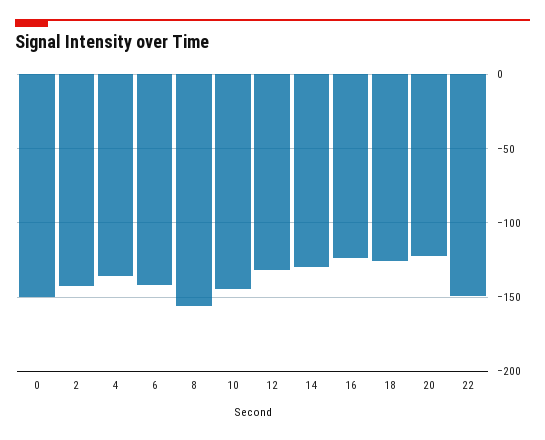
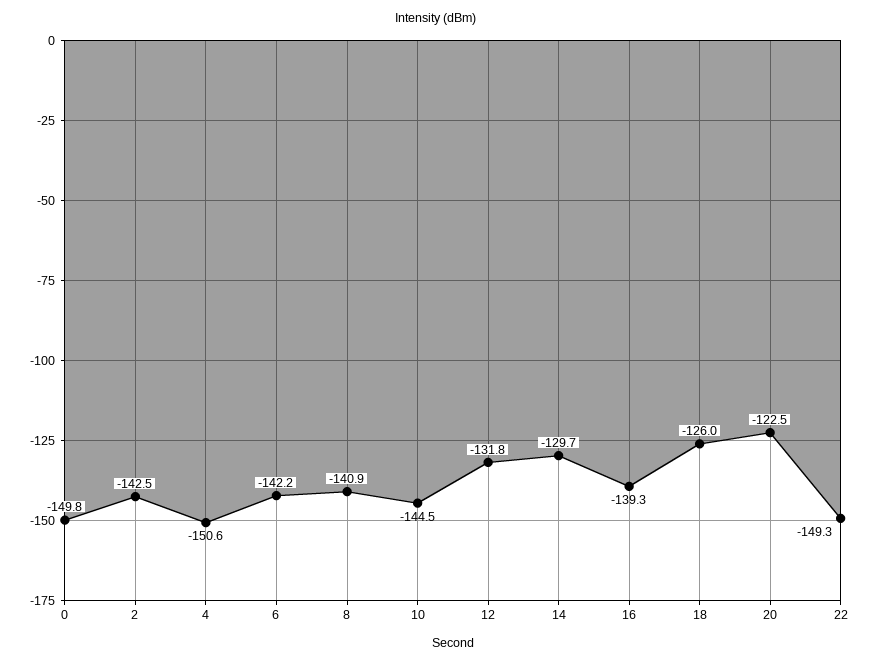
4: -135 -> -150.6
8: -155 -> -140.9
16: -125 -> -139.3

